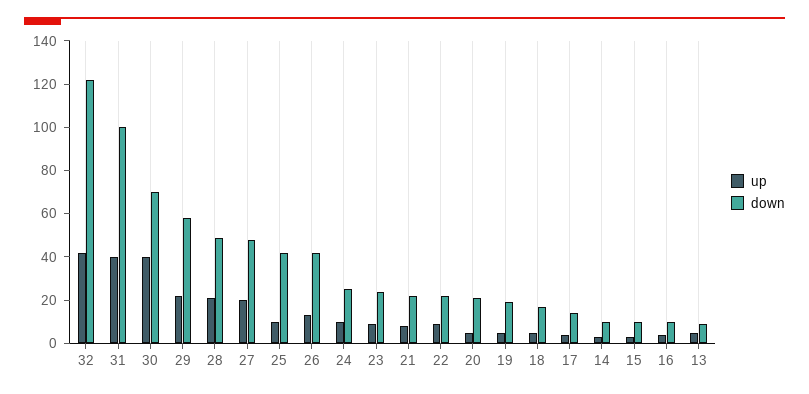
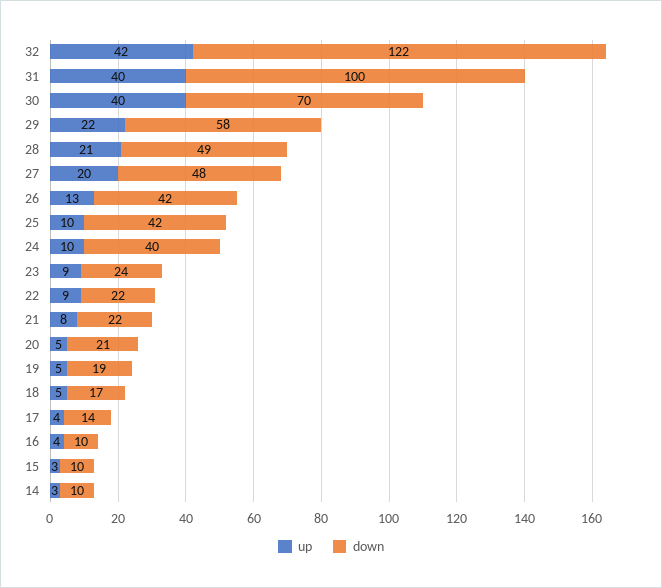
down, 24: 25 -> 40
up, 13: 5 -> none
down, 13: 10 -> none

